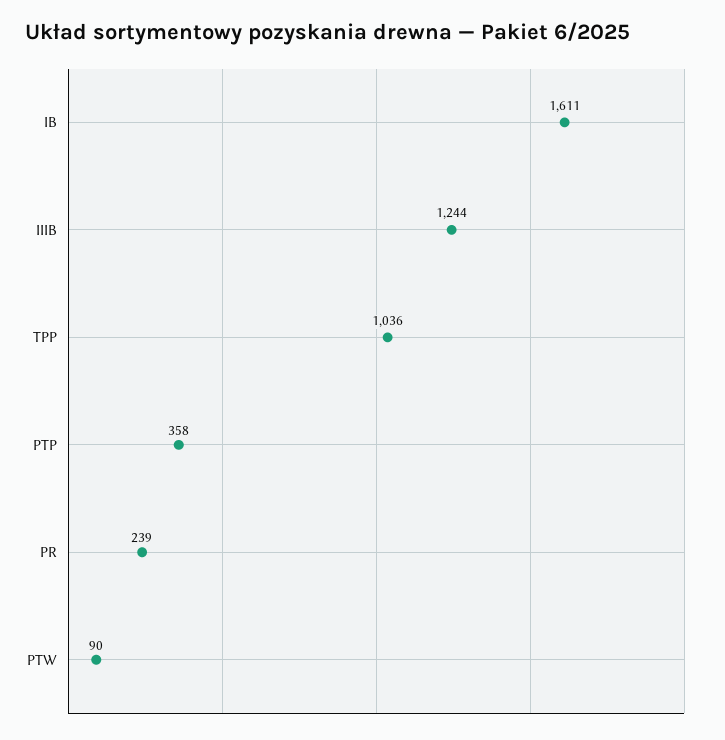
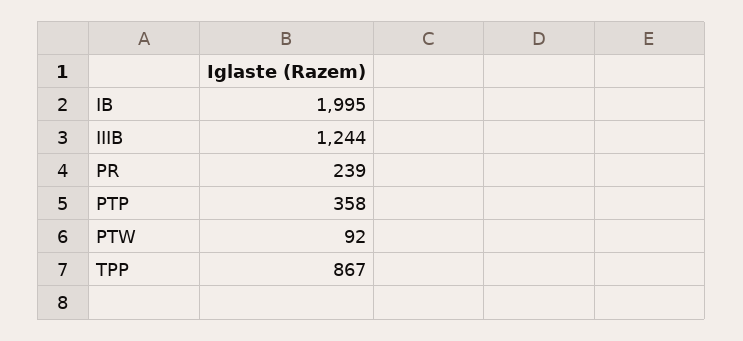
IB: 1611 -> 1995
TPP: 1036 -> 867
PTW: 90 -> 92

